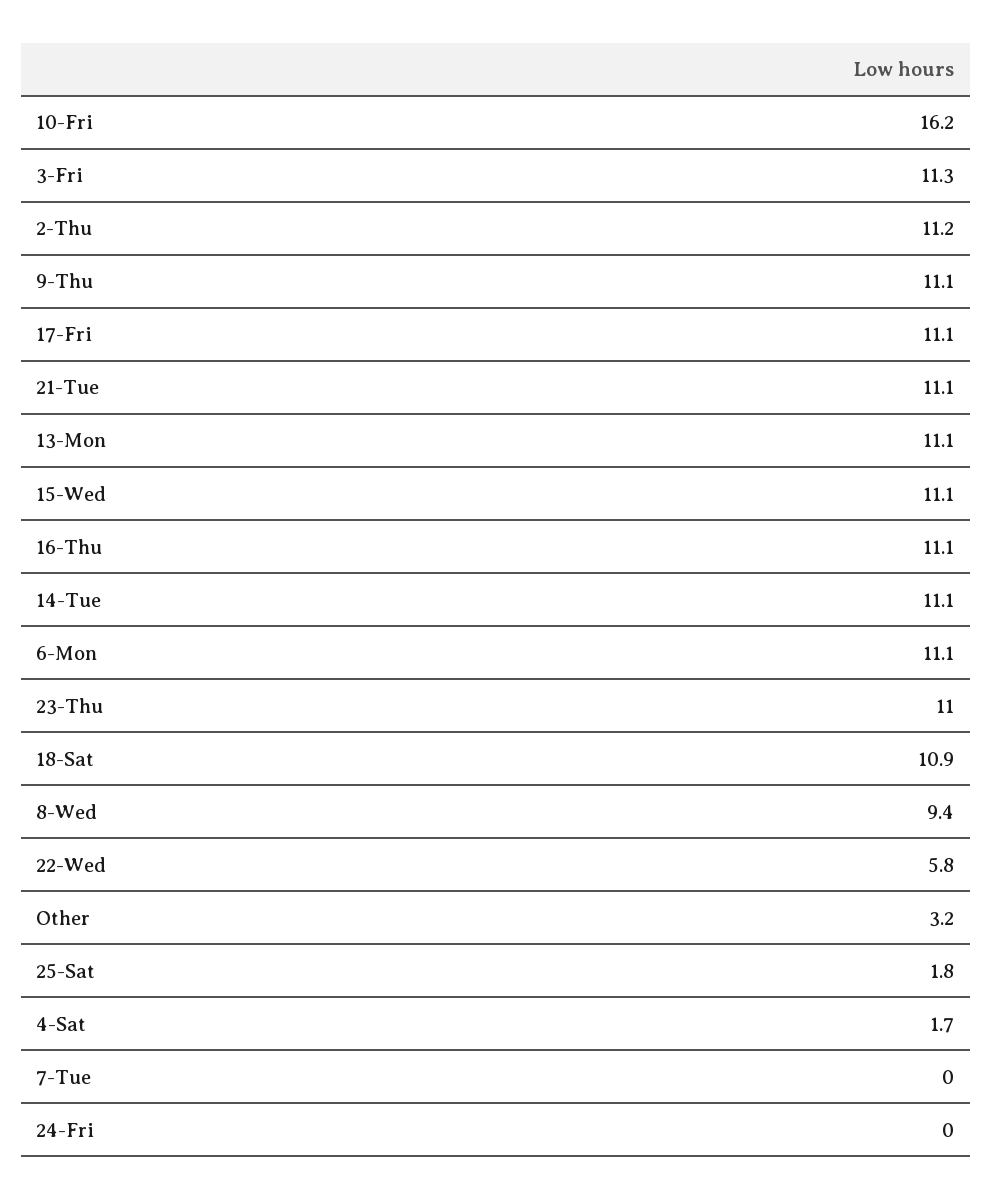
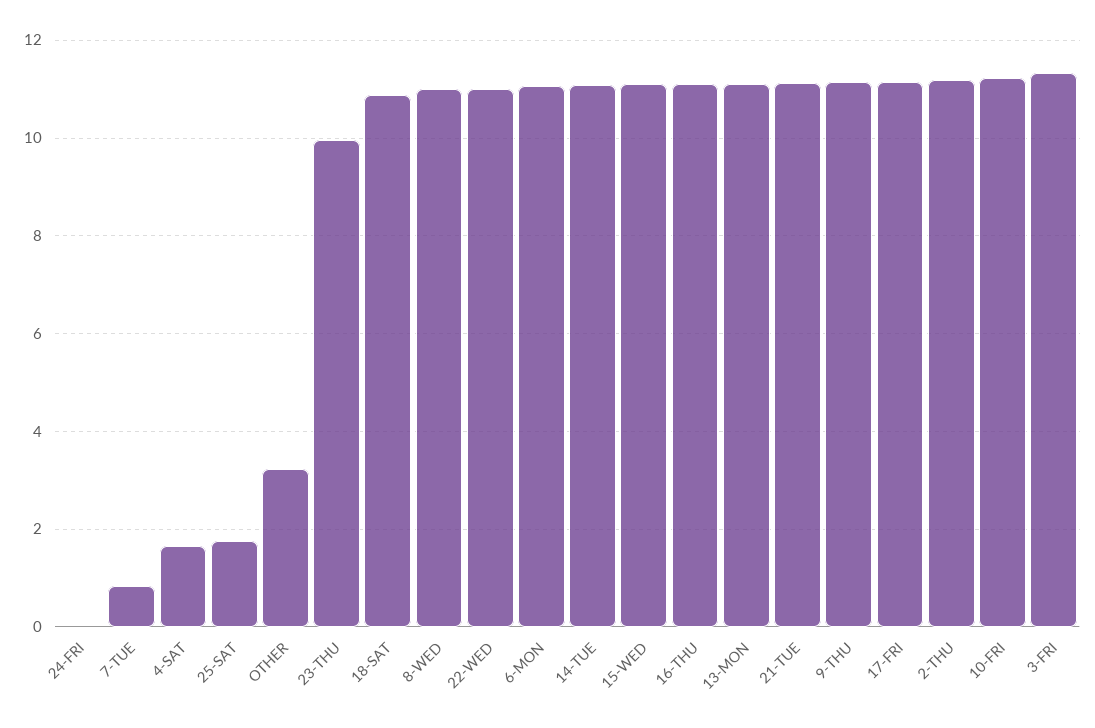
10-Fri: 16.2 -> 11.2
23-Thu: 11 -> 10
8-Wed: 9.4 -> 11
22-Wed: 5.8 -> 11
7-Tue: 0 -> 0.8

